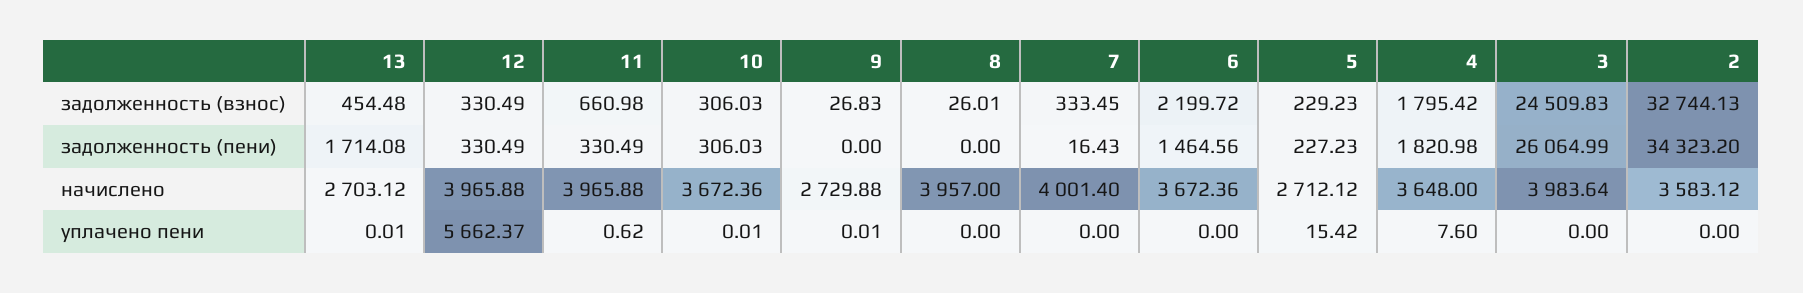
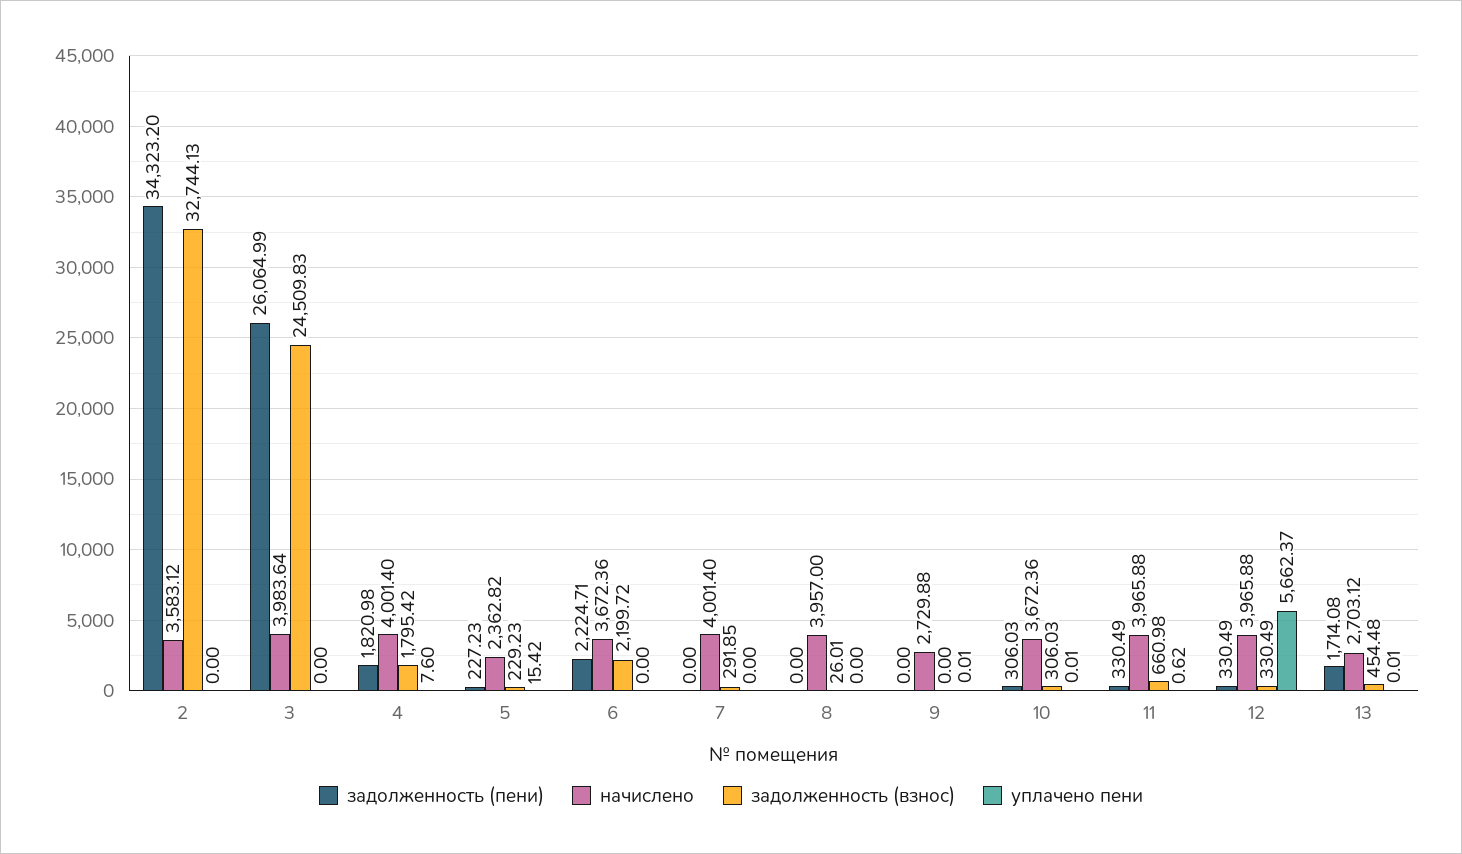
задолженность (взнос), 9: 26.83 -> 0
задолженность (взнос), 7: 333.45 -> 291.85
задолженность (пени), 7: 16.43 -> 0
задолженность (пени), 6: 1464.56 -> 2224.71
начислено, 5: 2712.12 -> 2362.82
начислено, 4: 3648 -> 4001.4

